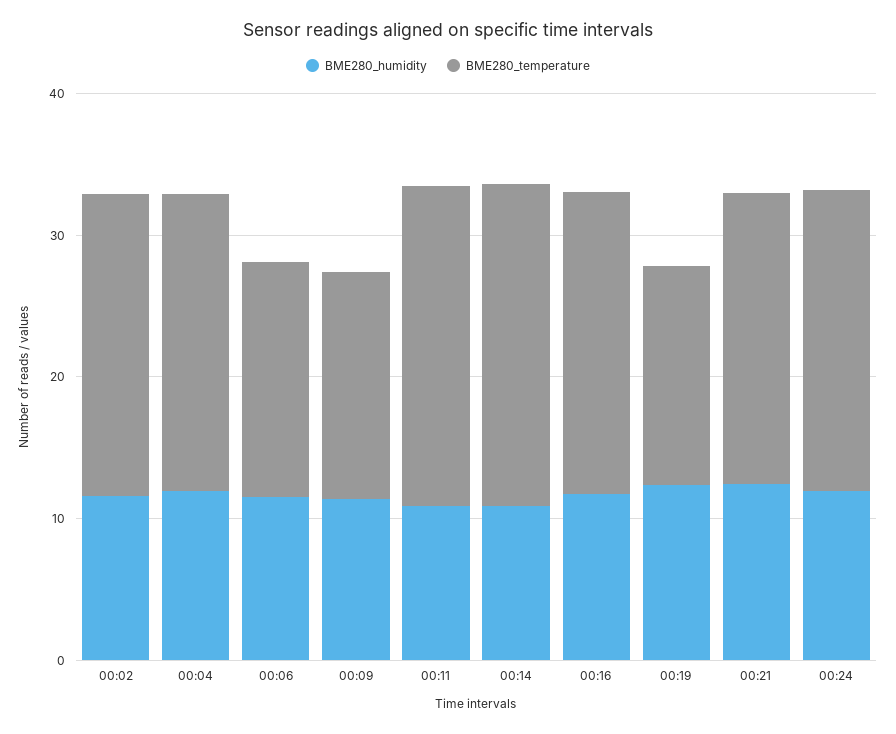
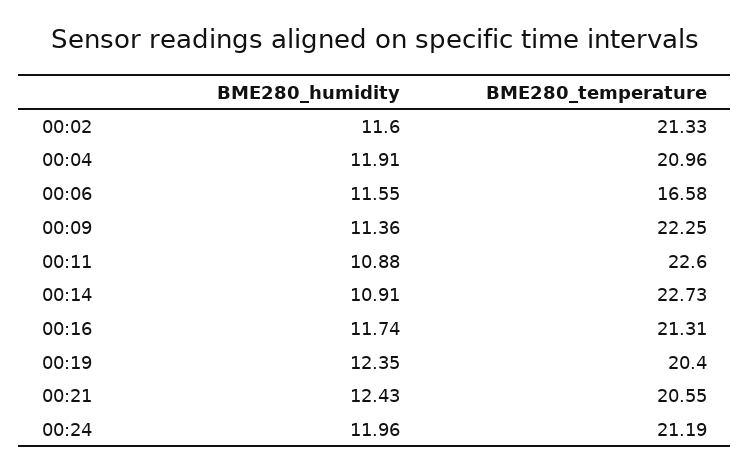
BME280_temperature, 00:09: 16 -> 22.25
BME280_temperature, 00:19: 16 -> 20.4

